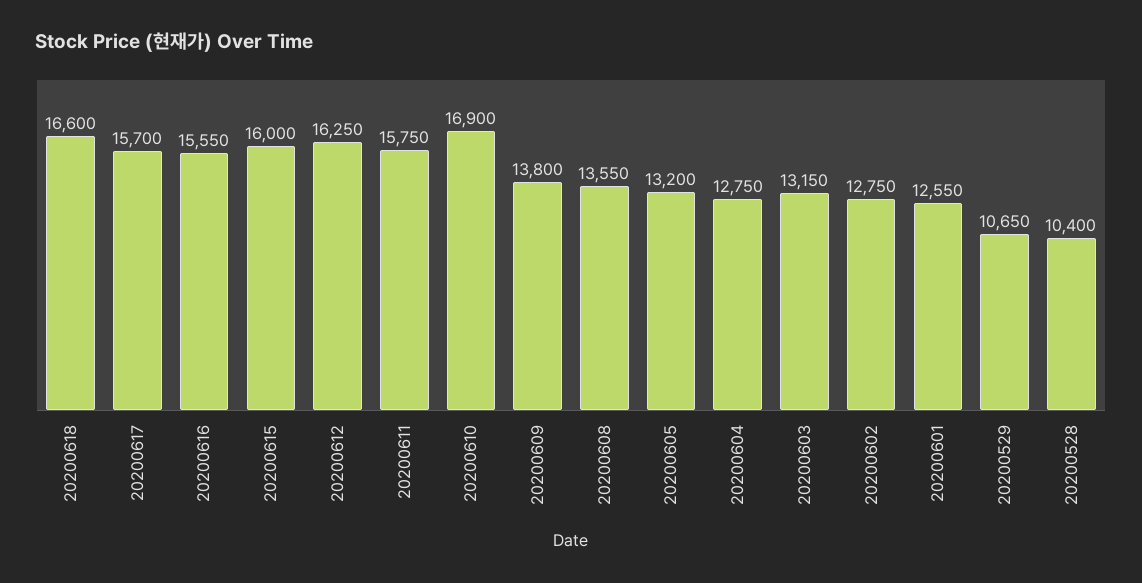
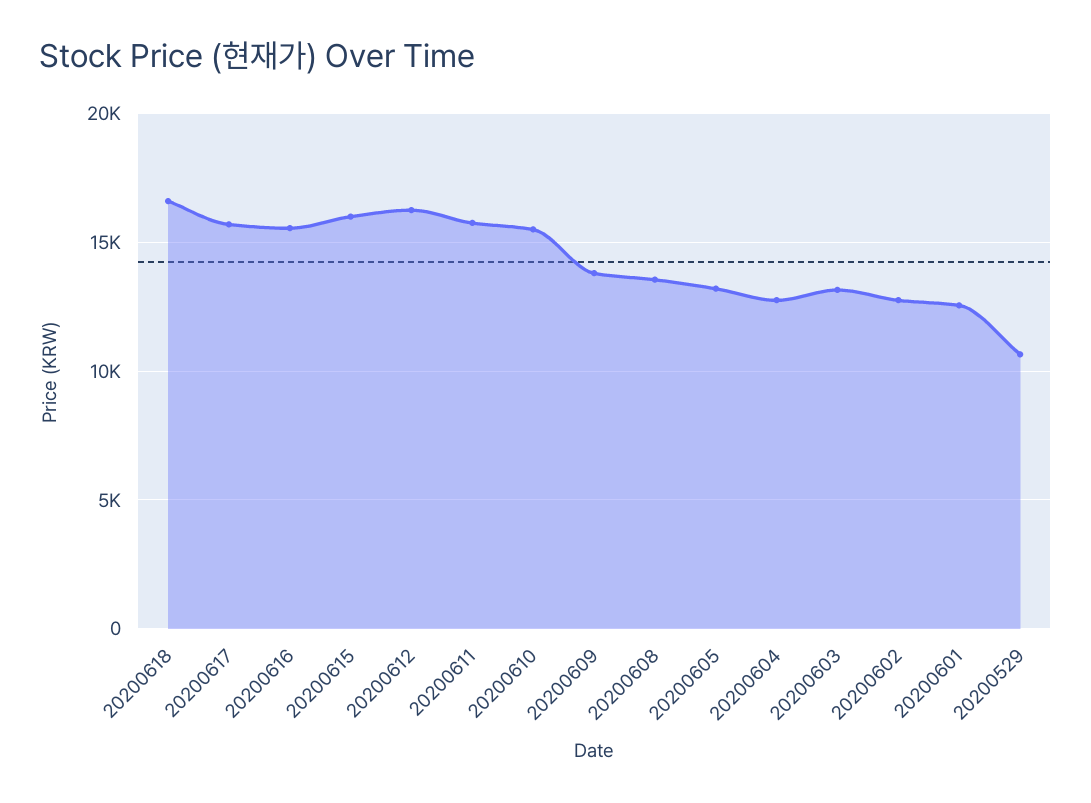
20200610: 16900 -> 15500
20200528: 10400 -> none

